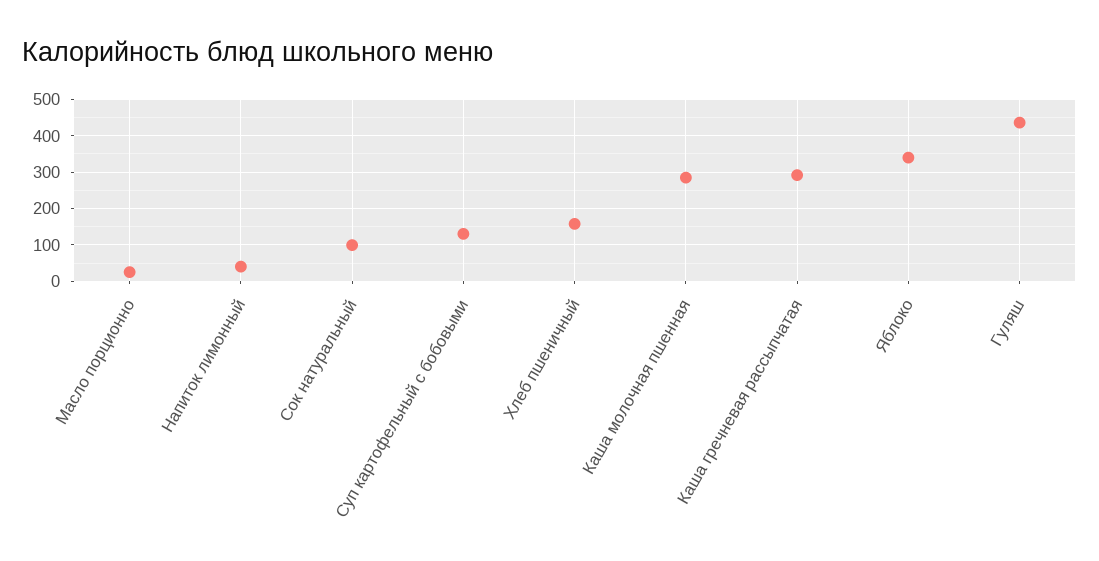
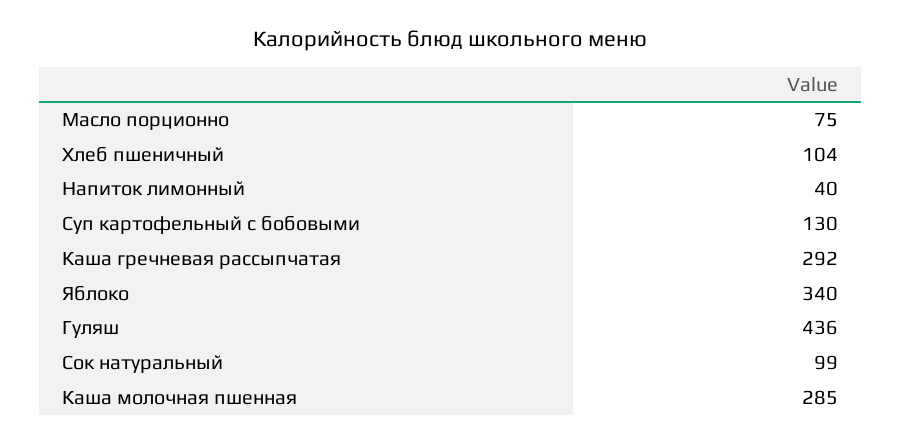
Масло порционно: 20 -> 75
Хлеб пшеничный: 160 -> 104

